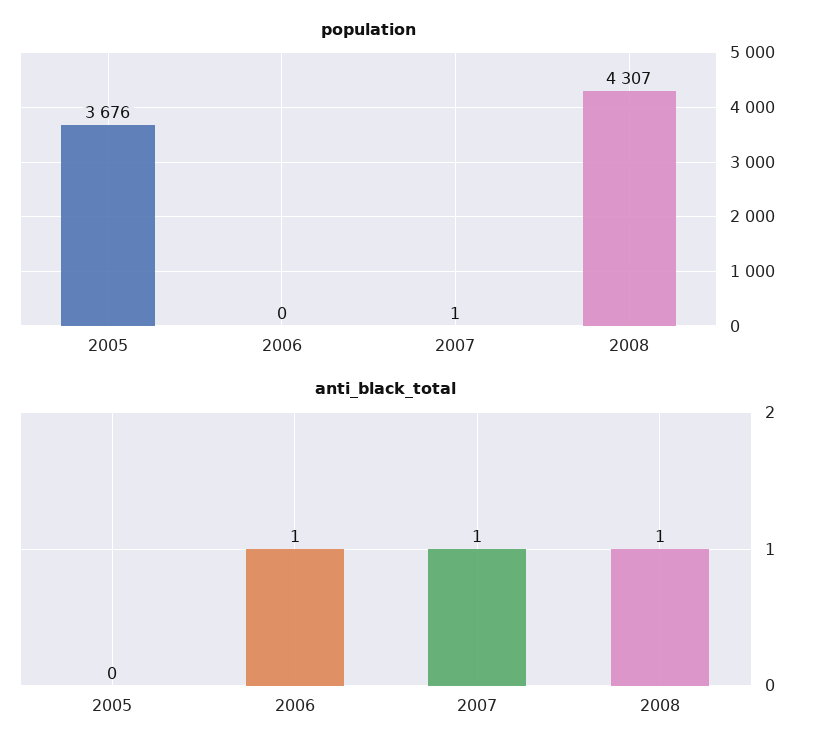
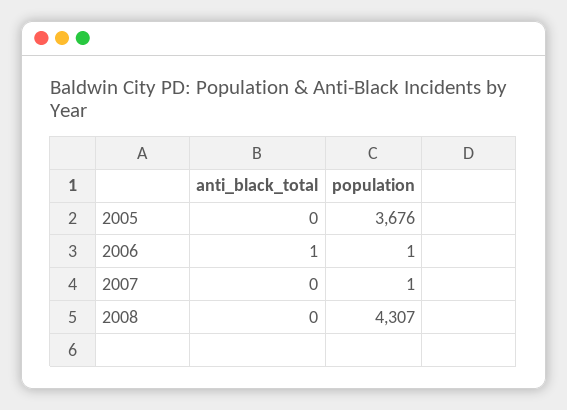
population, 2006: 0 -> 1
anti_black_total, 2007: 1 -> 0
anti_black_total, 2008: 1 -> 0

